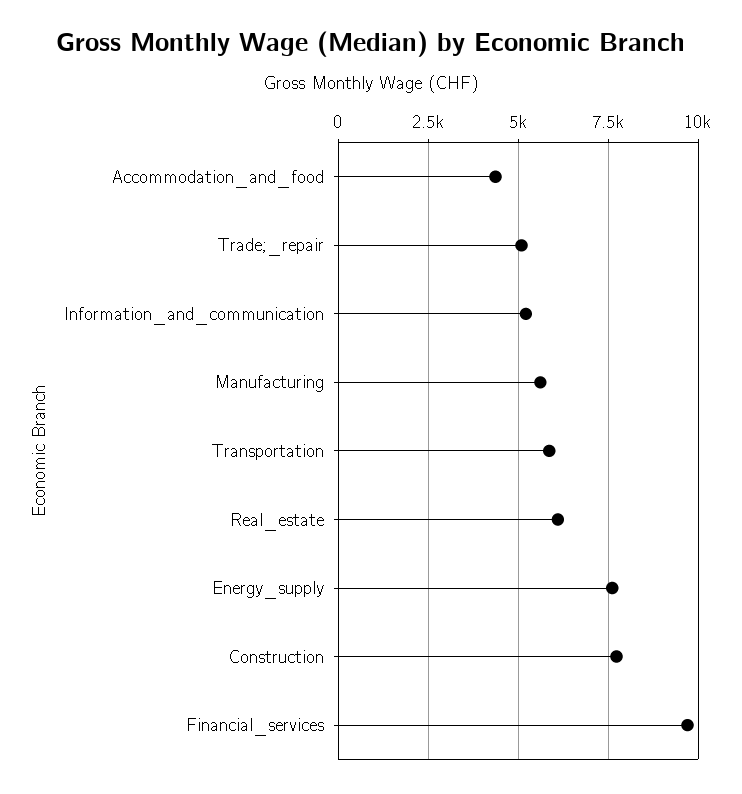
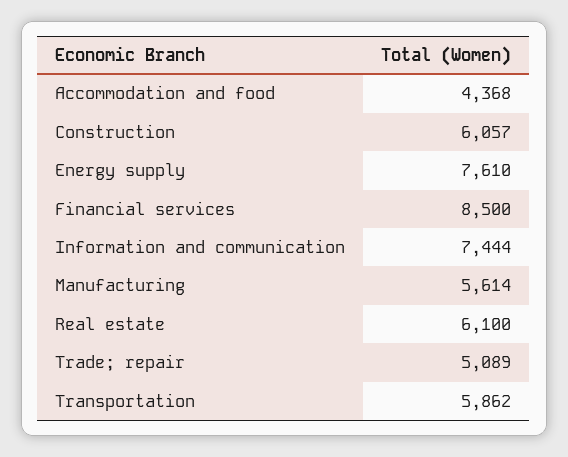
Information_and_communication: 5250 -> 7444
Construction: 7750 -> 6057
Financial_services: 9750 -> 8500

